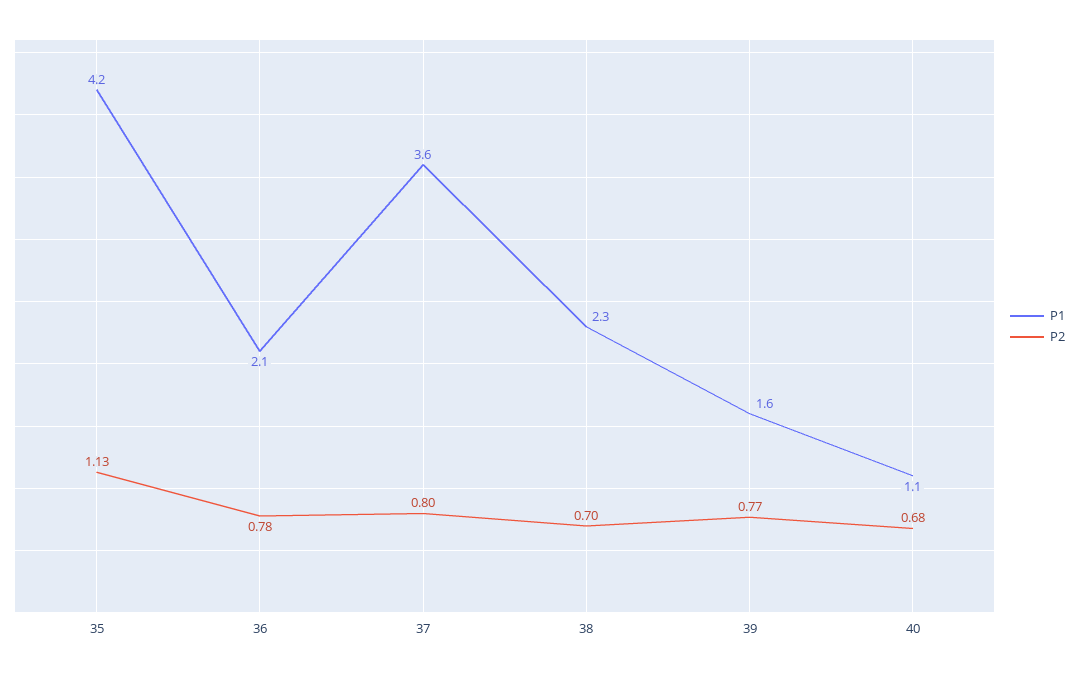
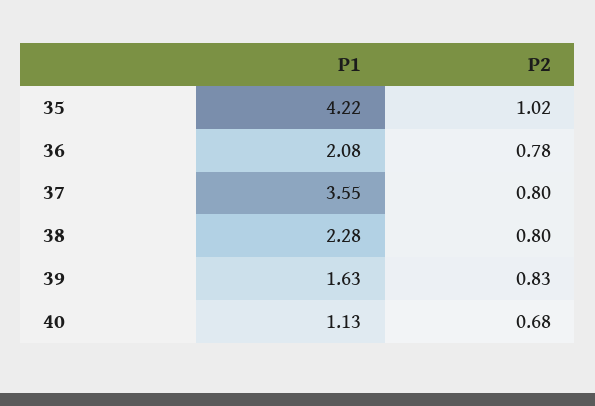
P2, 35: 1.13 -> 1.02
P2, 38: 0.7 -> 0.8
P2, 39: 0.77 -> 0.83

